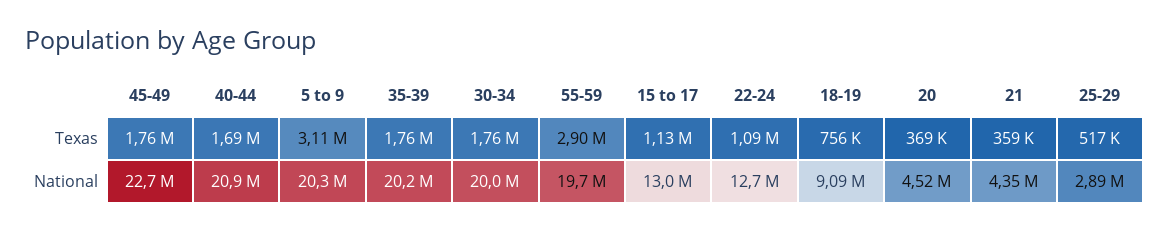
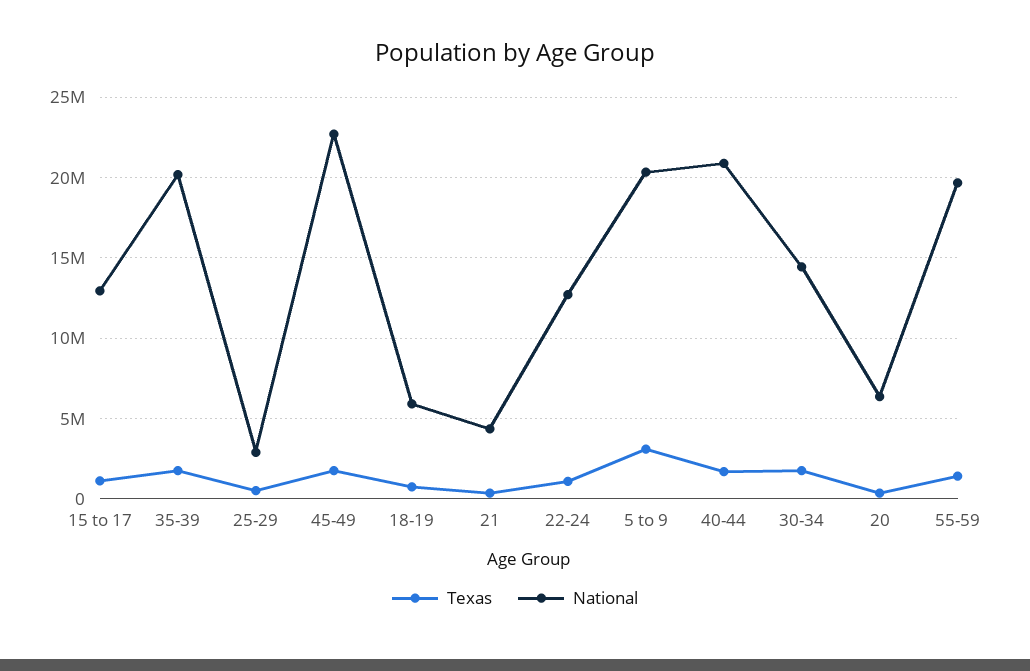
Texas, 55-59: 2900000 -> 1500000
National, 30-34: 20000000 -> 14500000
National, 18-19: 9090000 -> 6000000
National, 20: 4520000 -> 6500000

